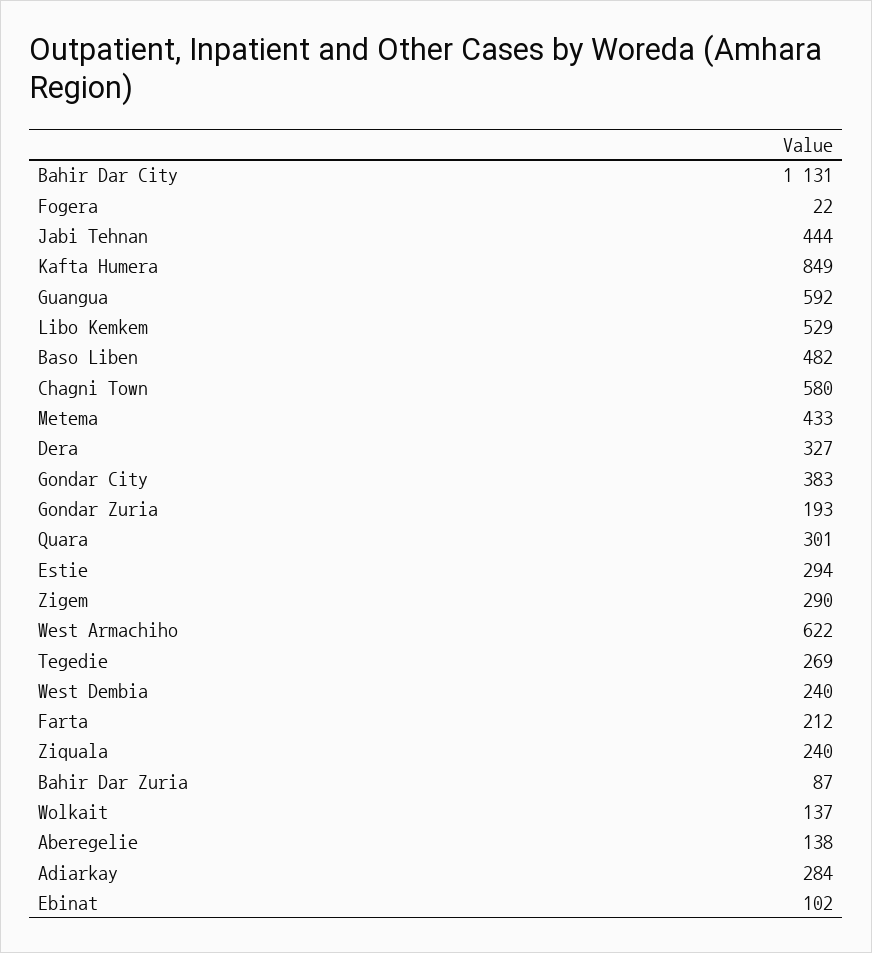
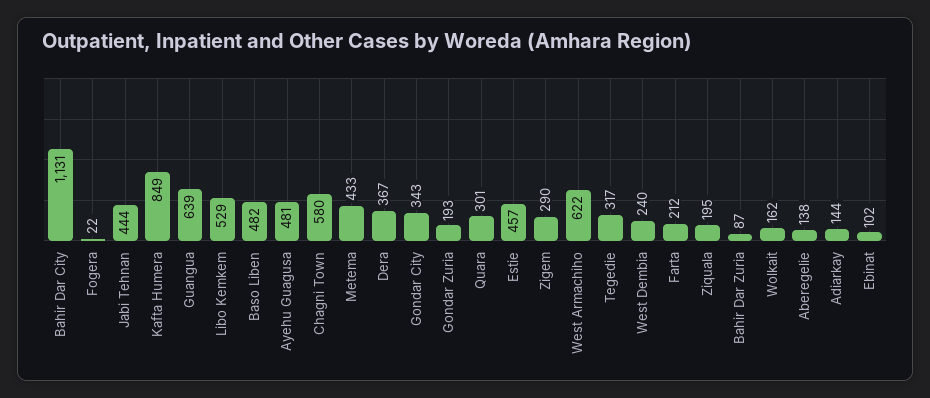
Guangua: 592 -> 639
Dera: 327 -> 367
Gondar City: 383 -> 343
Estie: 294 -> 457
Tegedie: 269 -> 317
Ziquala: 240 -> 195
Wolkait: 137 -> 162
Adiarkay: 284 -> 144
Ayehu Guagusa: none -> 481

